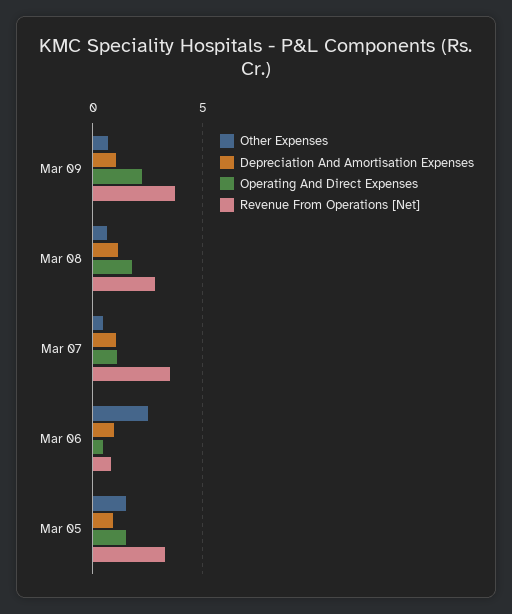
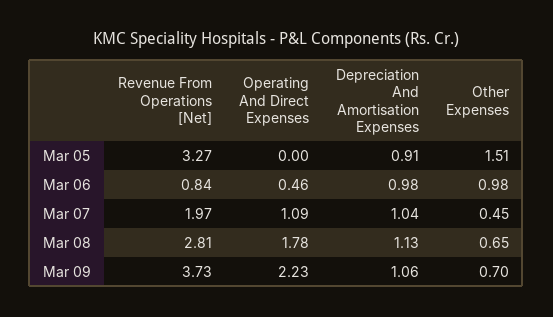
Revenue From Operations [Net], Mar 07: 3.5 -> 1.97
Other Expenses, Mar 06: 2.5 -> 0.98
Operating And Direct Expenses, Mar 05: 1.5 -> 0

